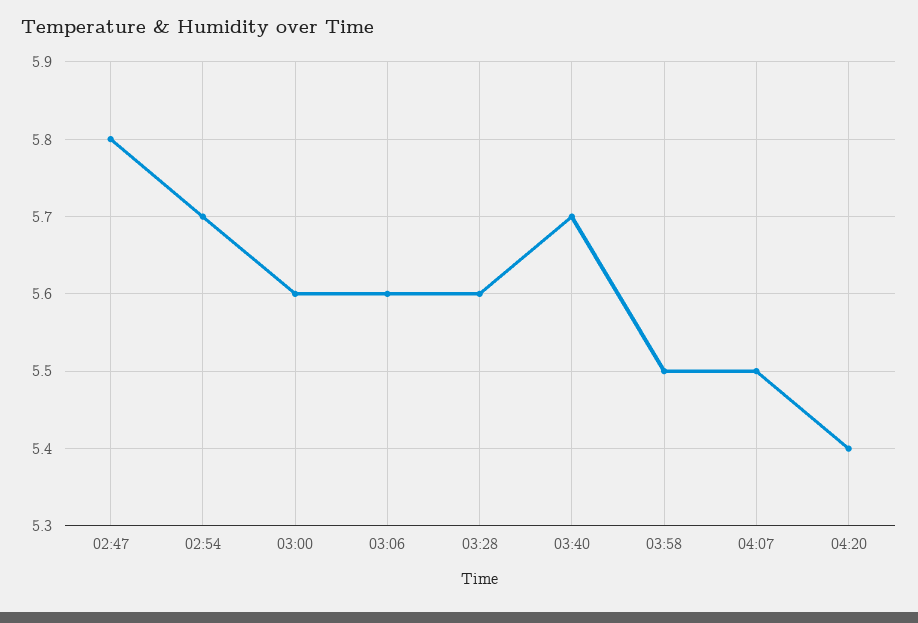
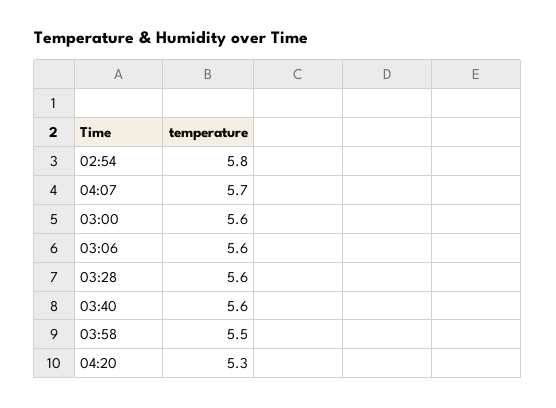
02:47: 5.8 -> none
02:54: 5.7 -> 5.8
03:40: 5.7 -> 5.6
04:07: 5.5 -> 5.7
04:20: 5.4 -> 5.3

